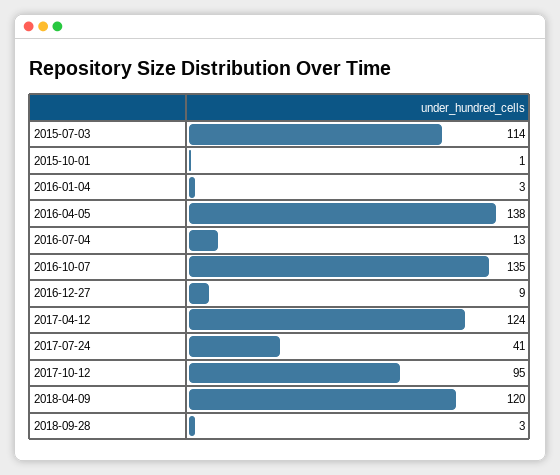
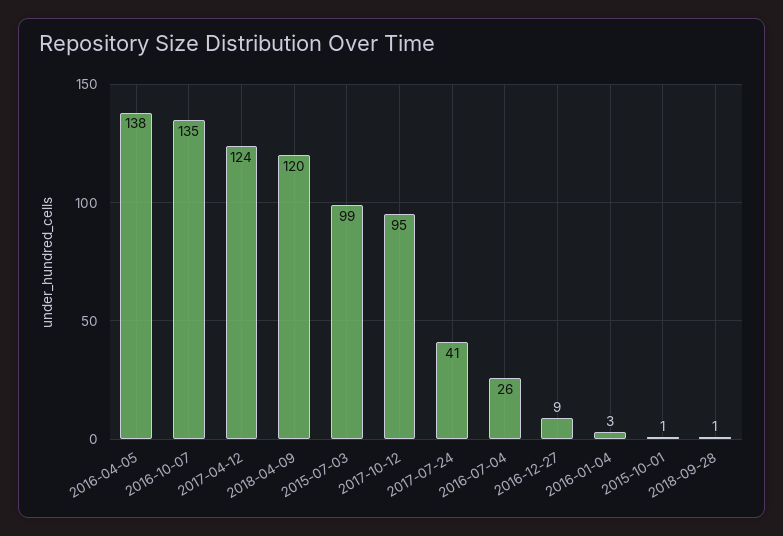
2015-07-03: 114 -> 99
2016-07-04: 13 -> 26
2018-09-28: 3 -> 1

